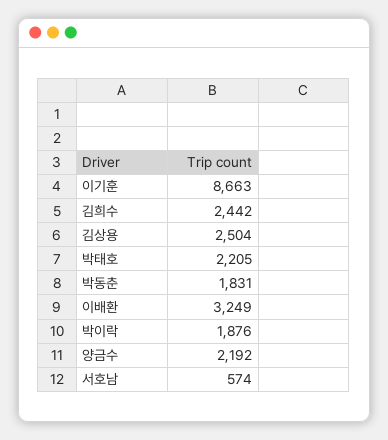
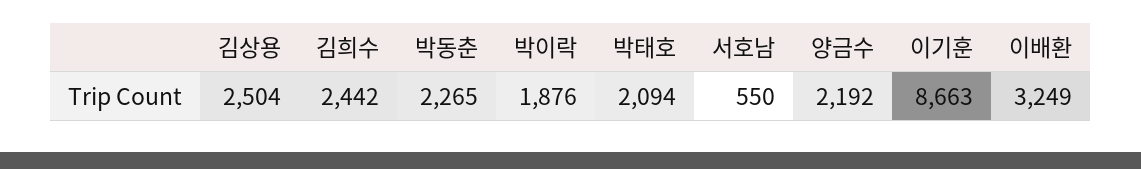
박태호: 2205 -> 2094
박동춘: 1831 -> 2265
서호남: 574 -> 550

